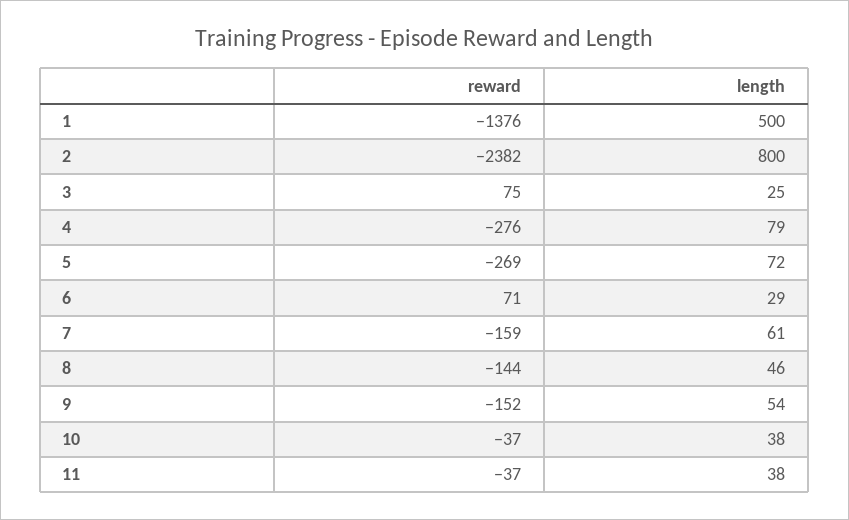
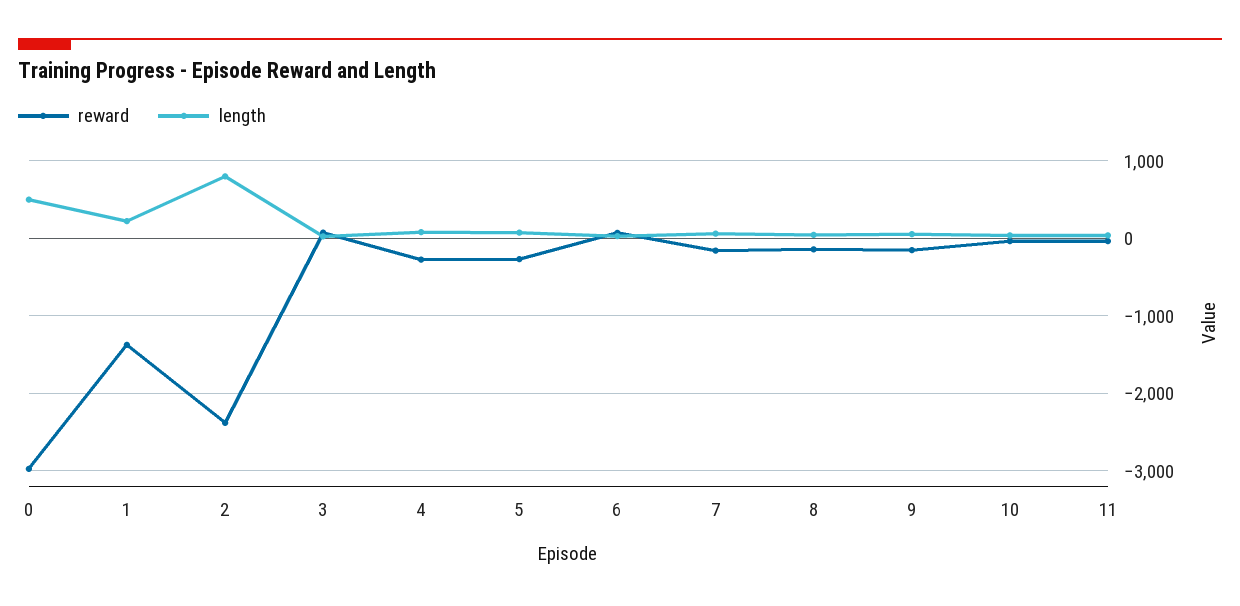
length, 1: 500 -> 200
reward, 0: none -> -3000
length, 0: none -> 500

